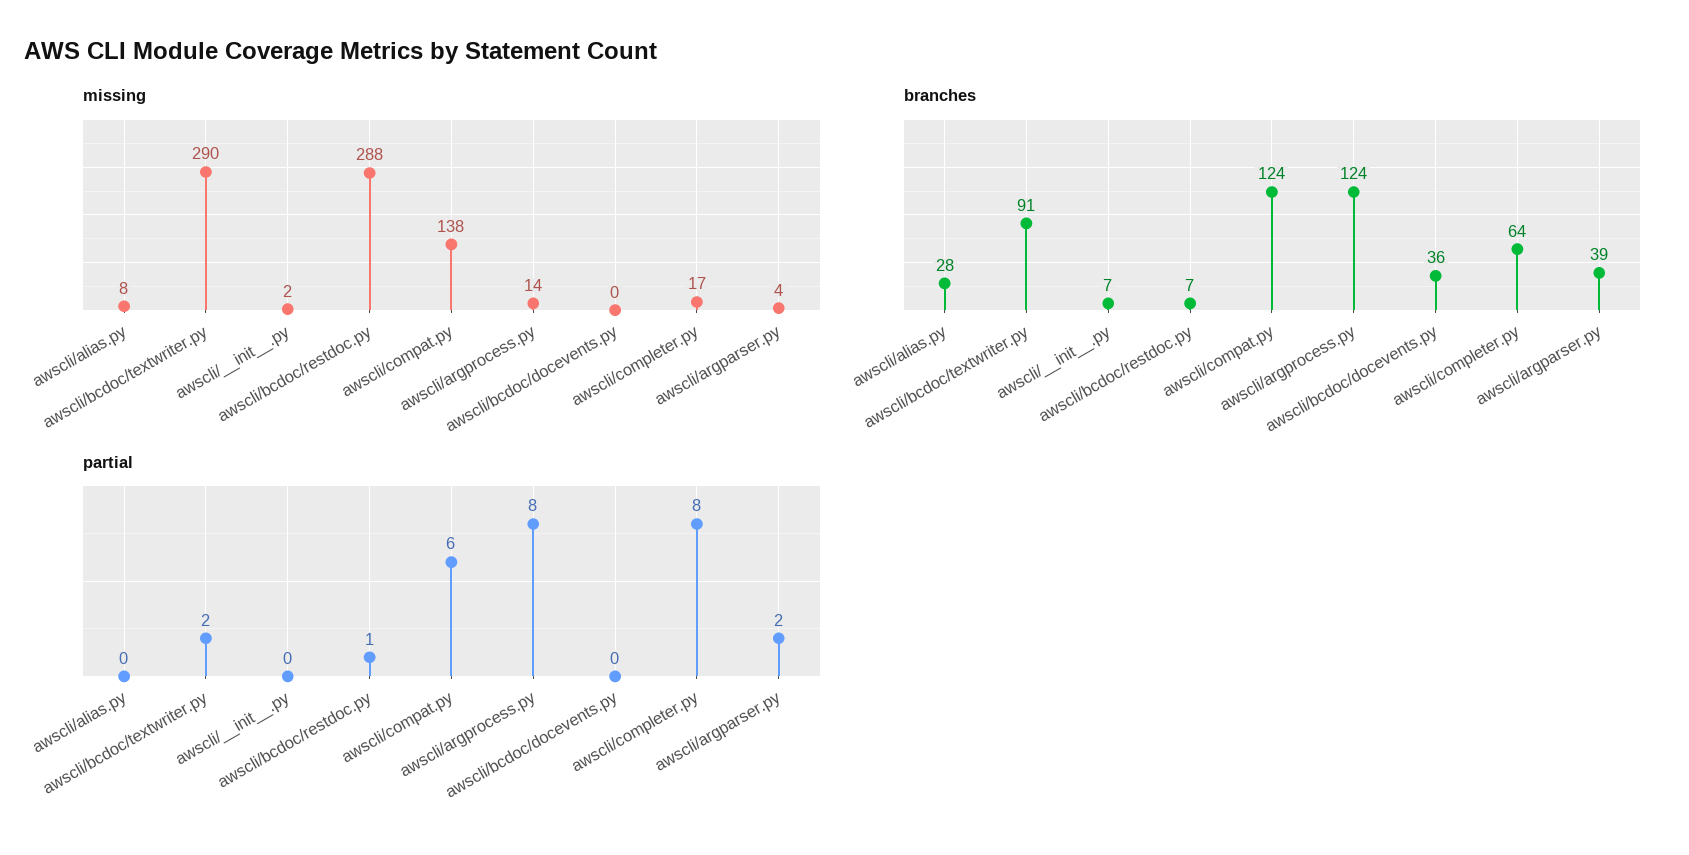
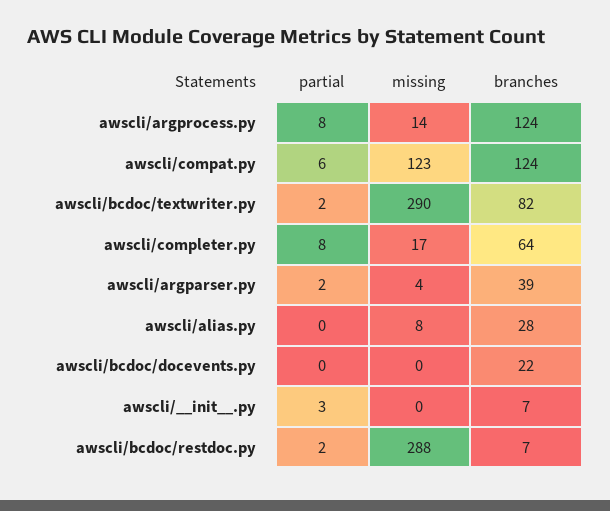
missing, awscli/__init__.py: 2 -> 0
missing, awscli/compat.py: 138 -> 123
branches, awscli/bcdoc/textwriter.py: 91 -> 82
branches, awscli/bcdoc/docevents.py: 36 -> 22
partial, awscli/__init__.py: 0 -> 3
partial, awscli/bcdoc/restdoc.py: 1 -> 2

